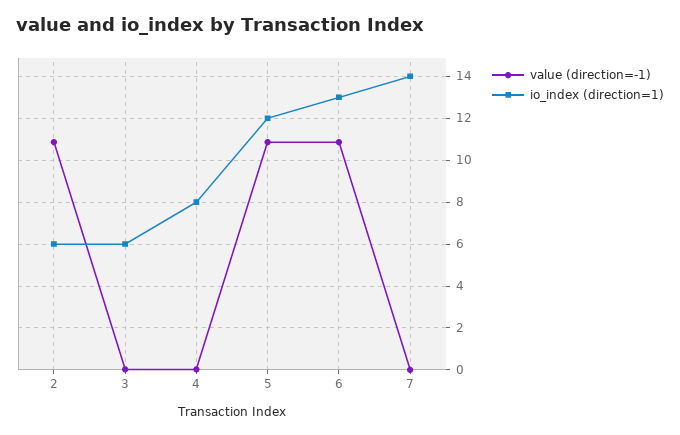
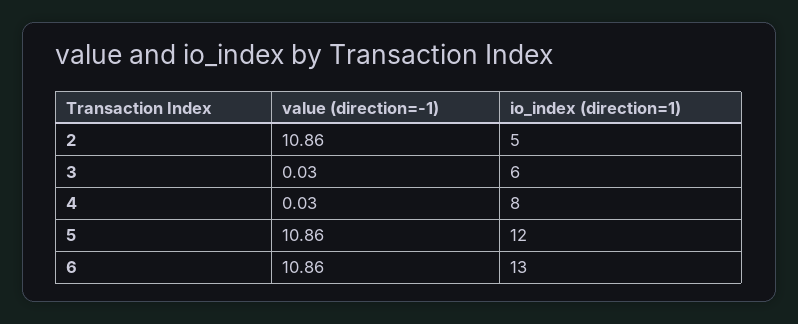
io_index (direction=1), 2: 6 -> 5
value (direction=-1), 7: 0 -> none
io_index (direction=1), 7: 14 -> none

